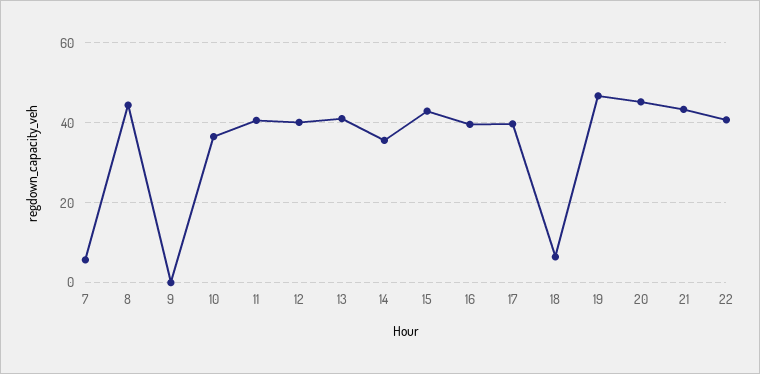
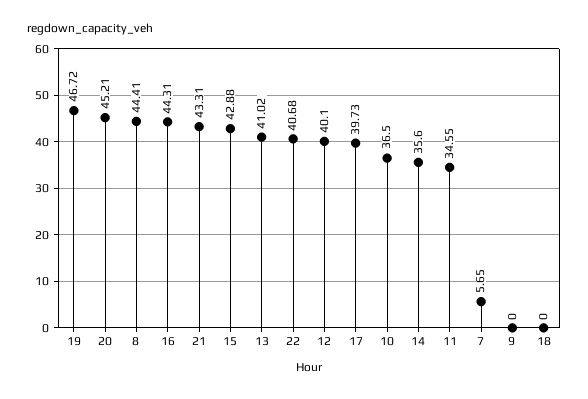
11: 40 -> 34.55
16: 40 -> 44.31
18: 6 -> 0

